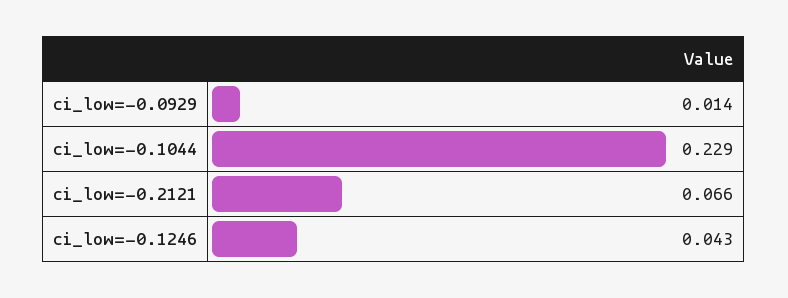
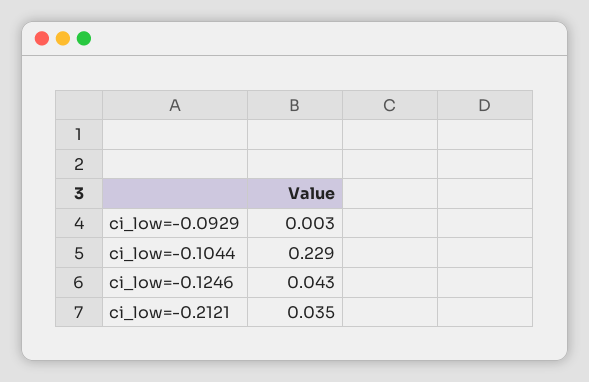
ci_low=-0.0929: 0.014 -> 0.003
ci_low=-0.2121: 0.066 -> 0.035

